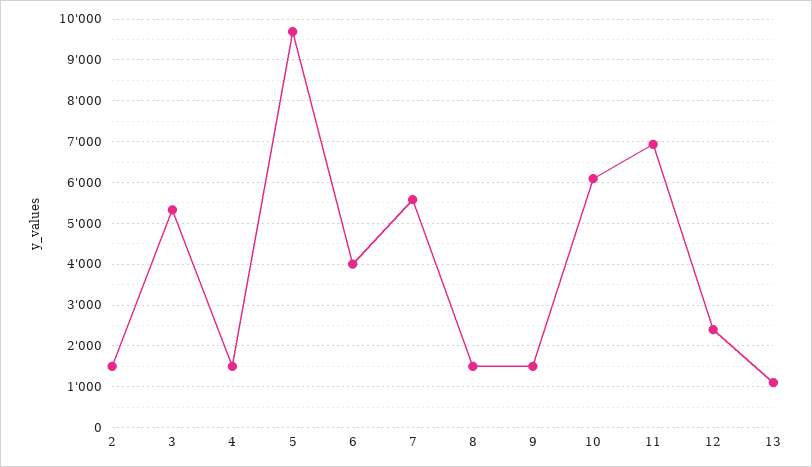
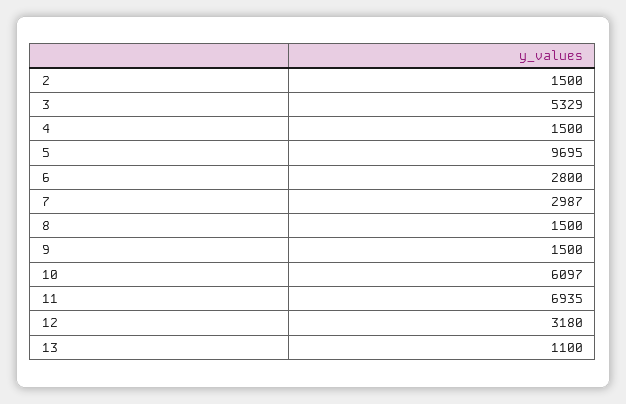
6: 4000 -> 2800
7: 5600 -> 2987
12: 2400 -> 3180

